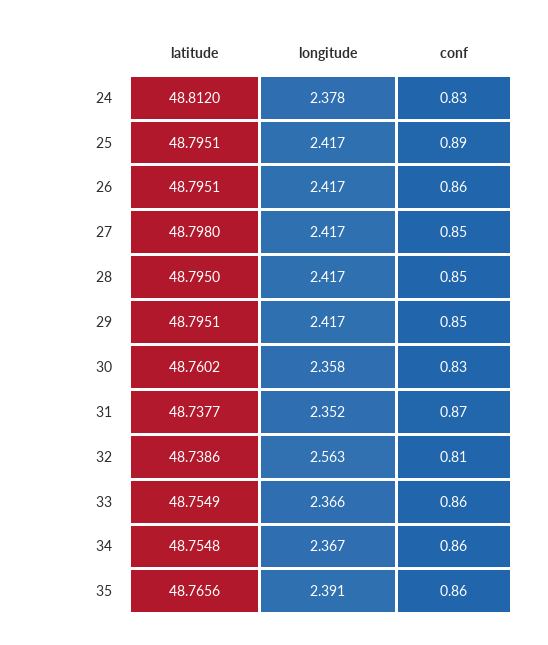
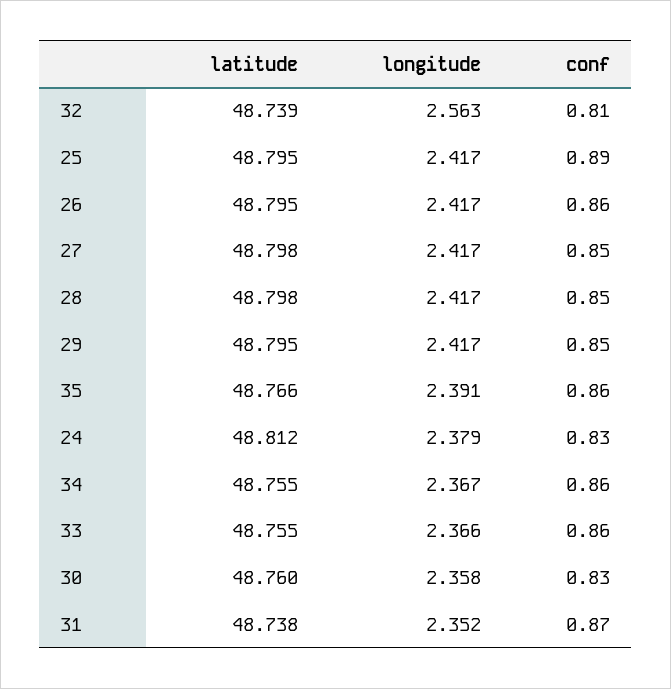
longitude, 24: 2.378 -> 2.379
latitude, 28: 48.795 -> 48.798

